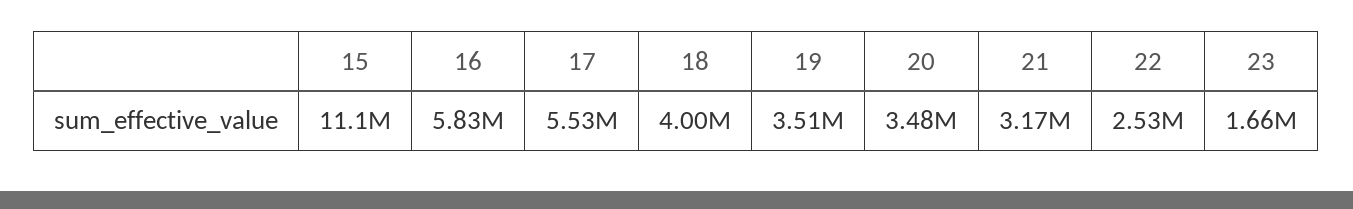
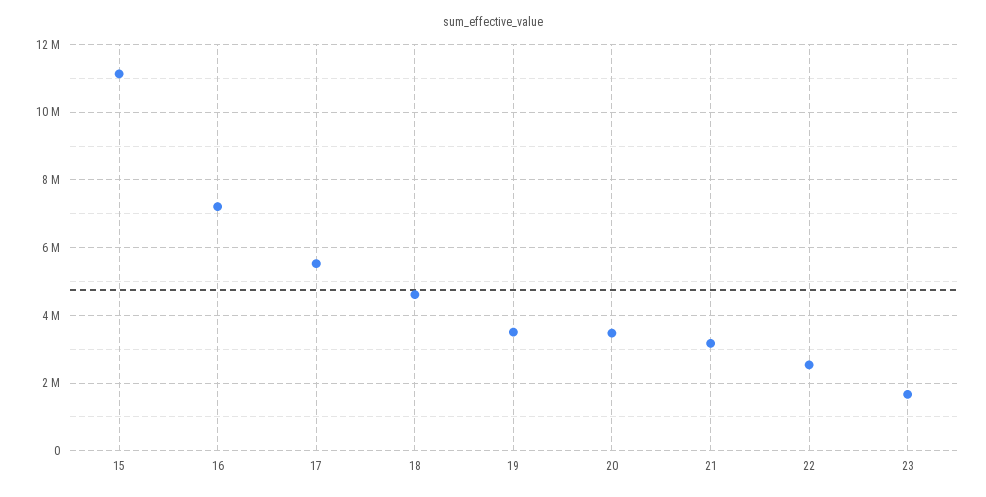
16: 5830000 -> 7200000
18: 4000000 -> 4600000

